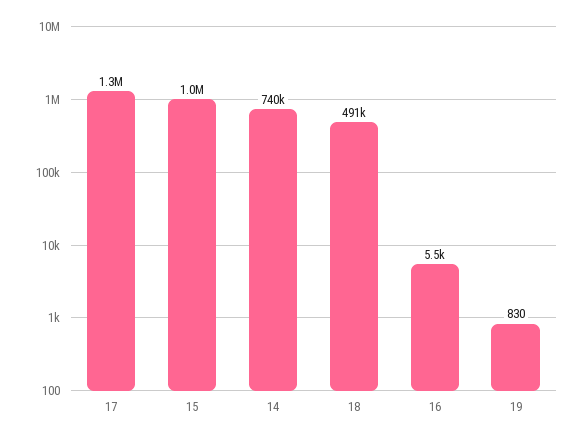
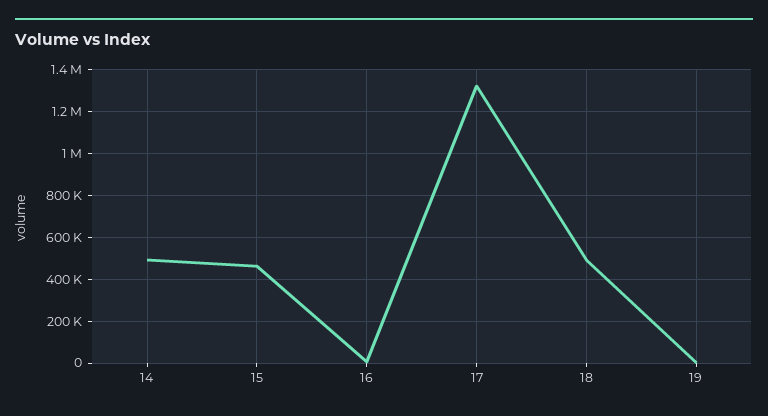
15: 1000000 -> 450000
14: 740000 -> 500000

